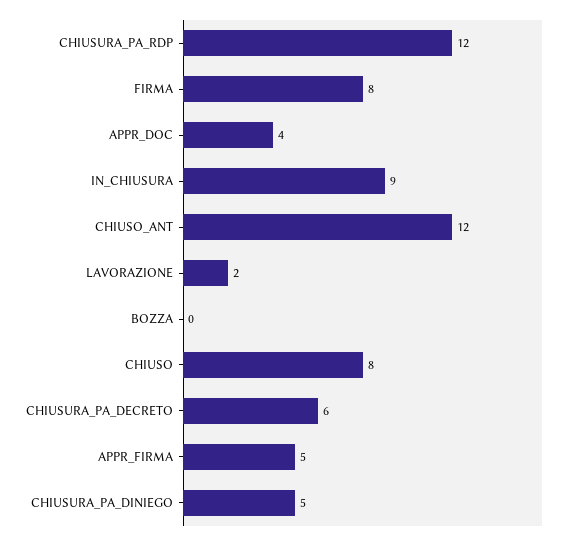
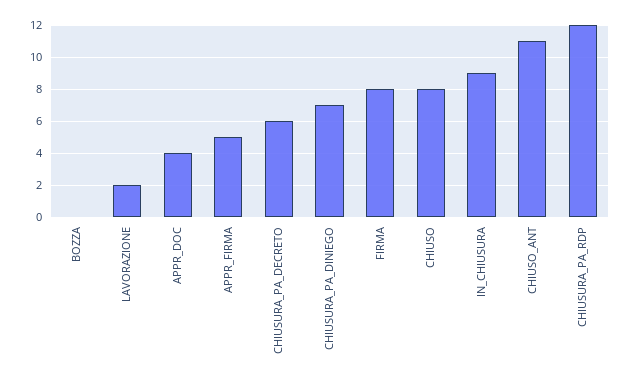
CHIUSO_ANT: 12 -> 11
CHIUSURA_PA_DINIEGO: 5 -> 7

